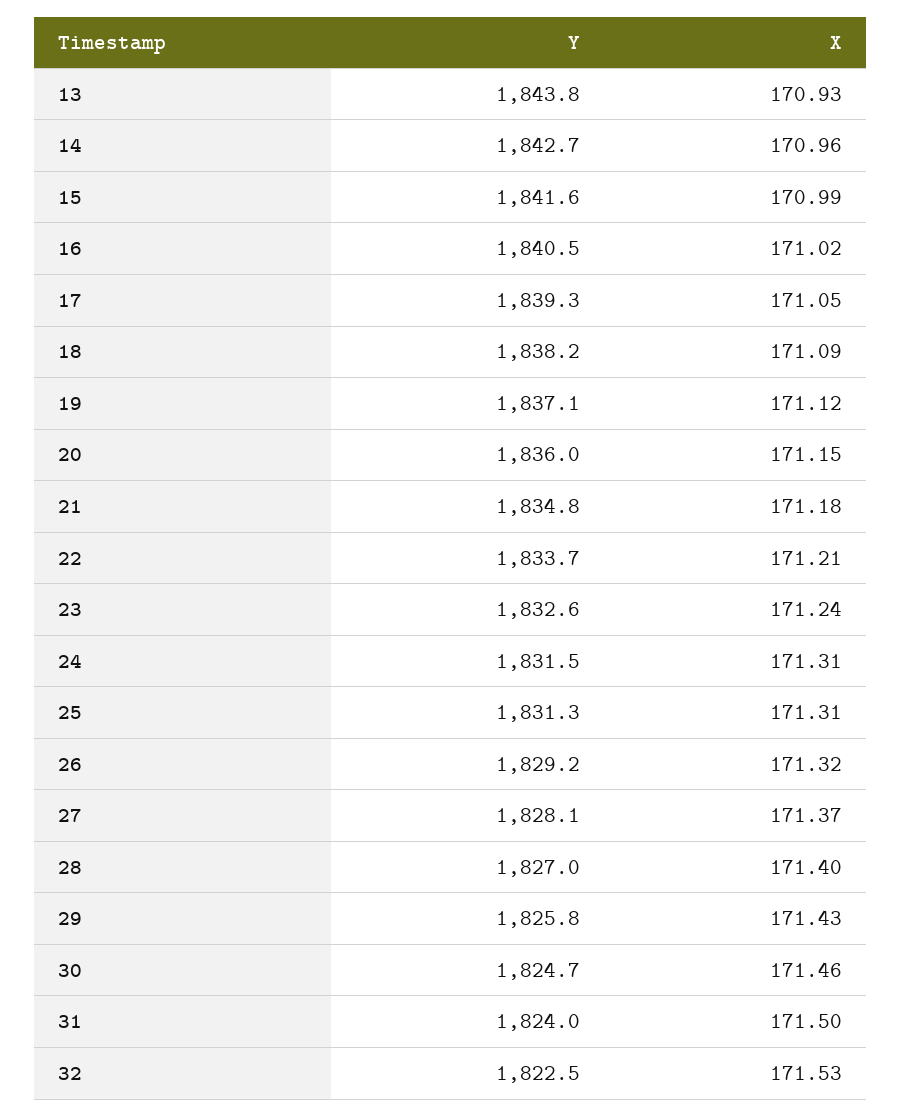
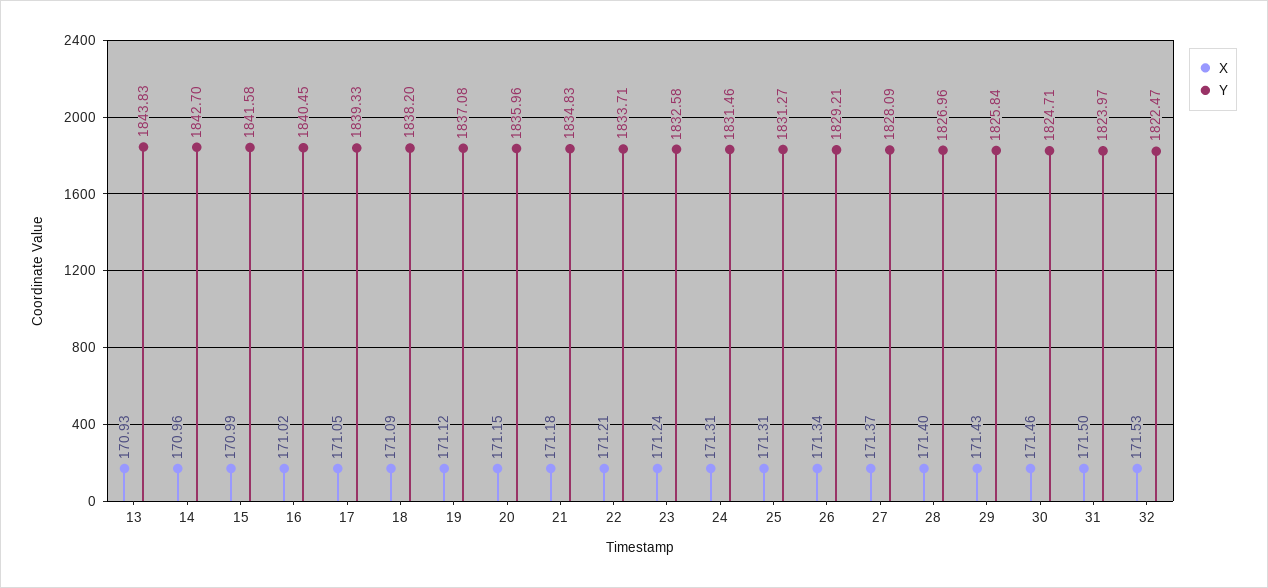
X, 26: 171.32 -> 171.34

